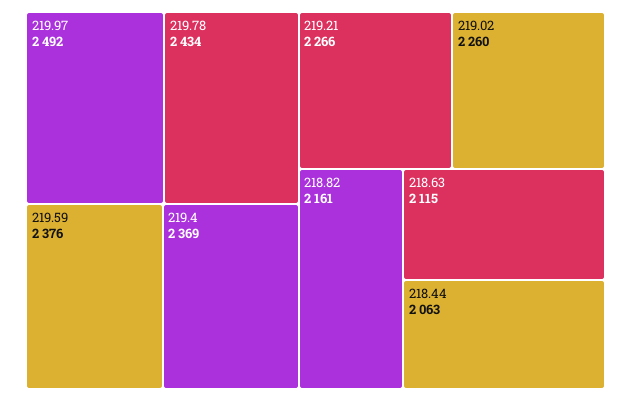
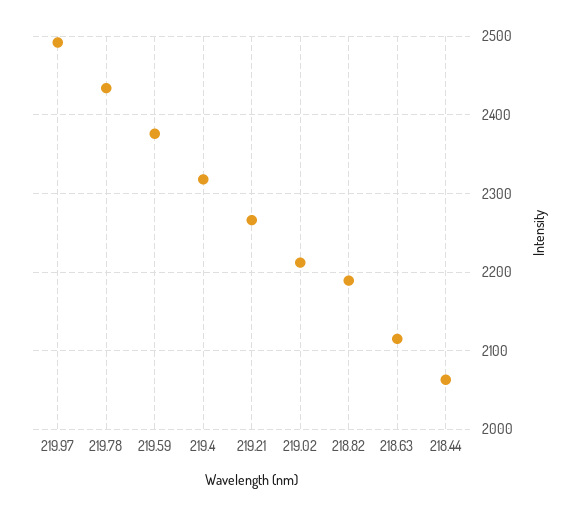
219.4: 2369 -> 2320
219.02: 2260 -> 2210
218.82: 2161 -> 2190

